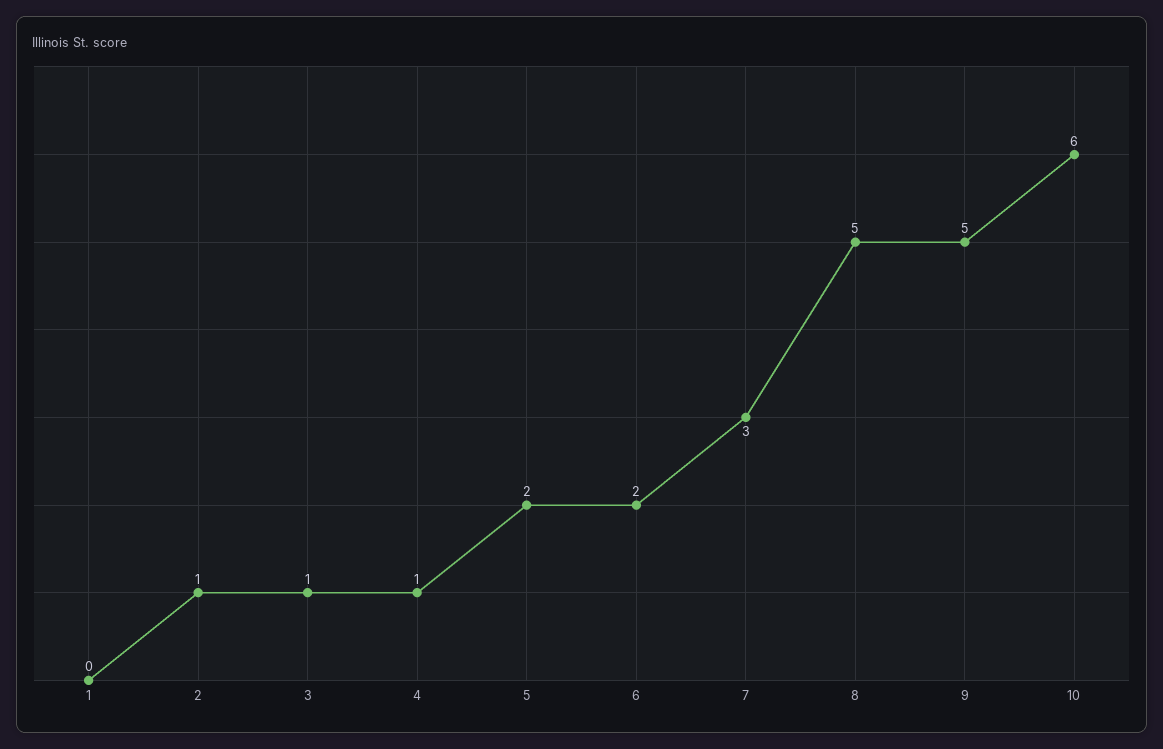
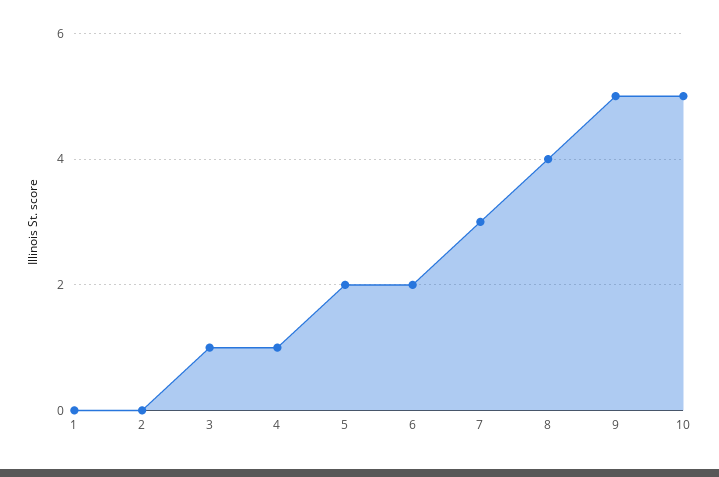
2: 1 -> 0
8: 5 -> 4
10: 6 -> 5

